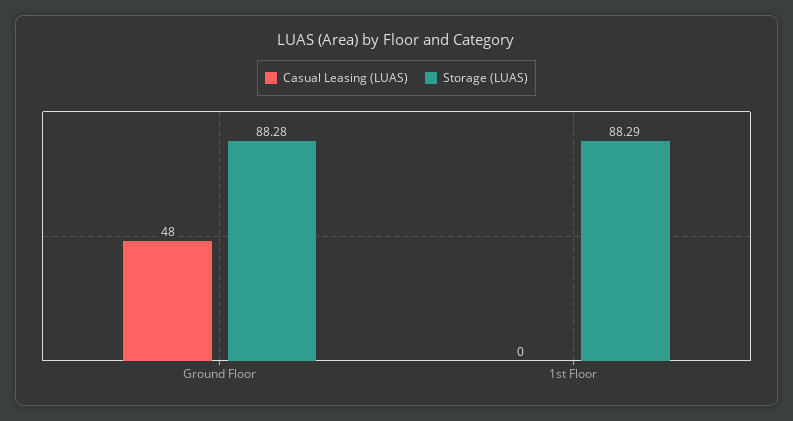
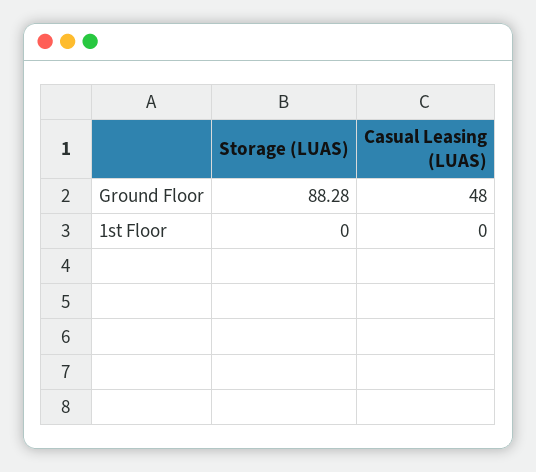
Storage (LUAS), 1st Floor: 88.29 -> 0

